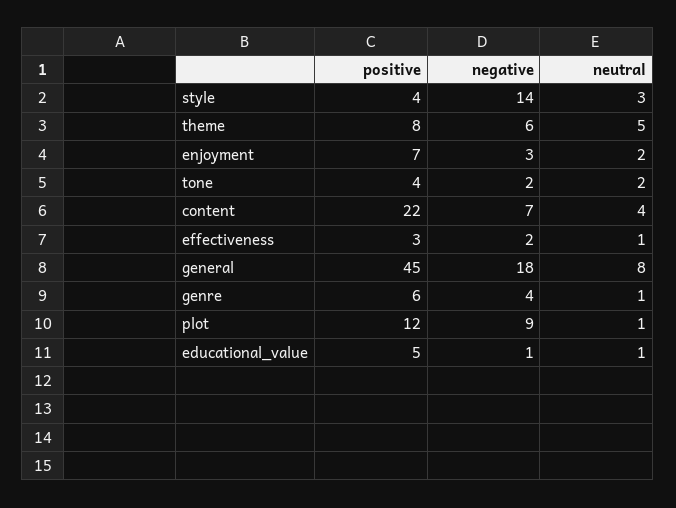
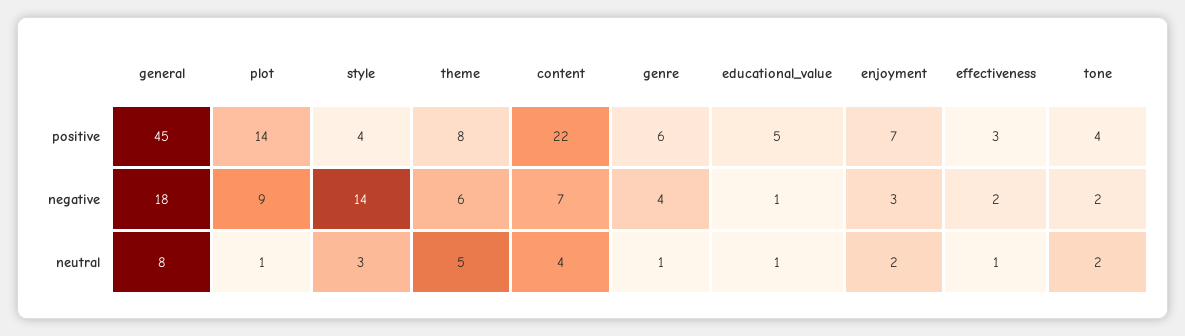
positive, plot: 12 -> 14

